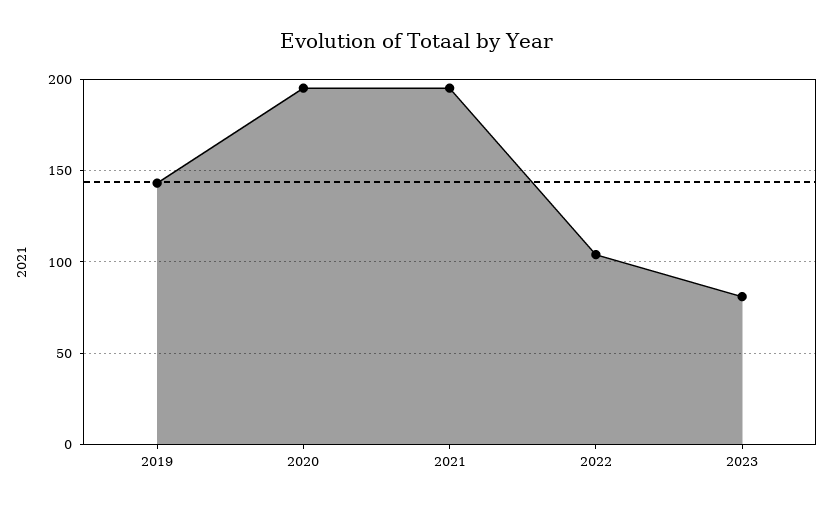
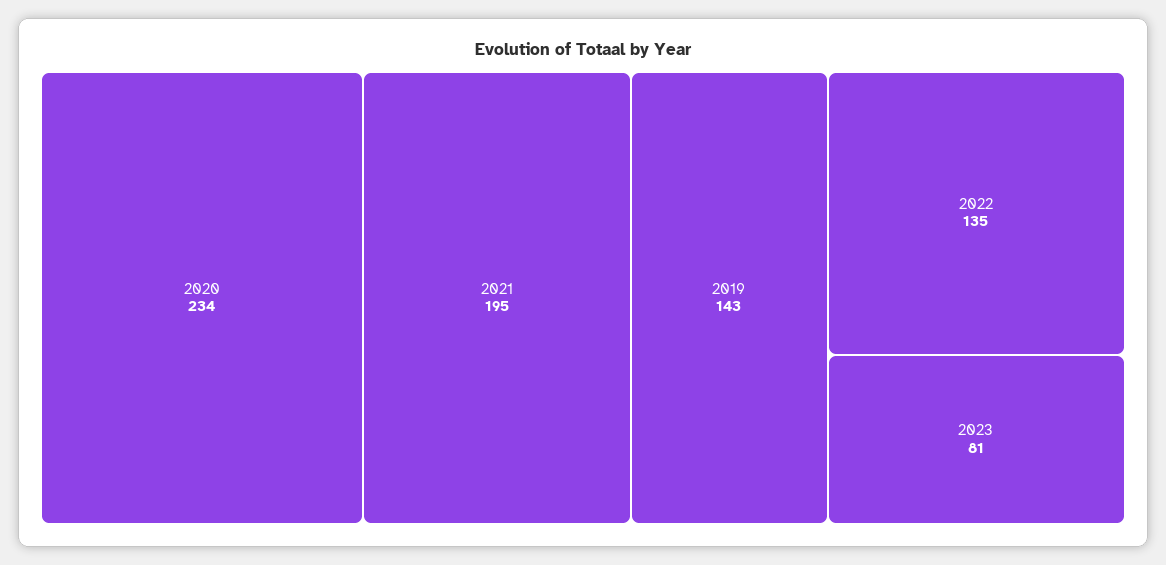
2020: 195 -> 234
2022: 105 -> 135

